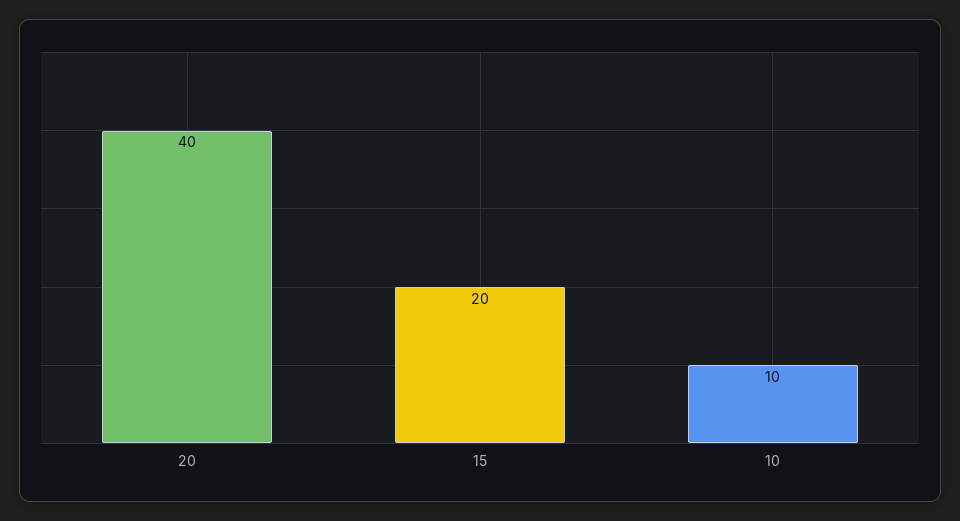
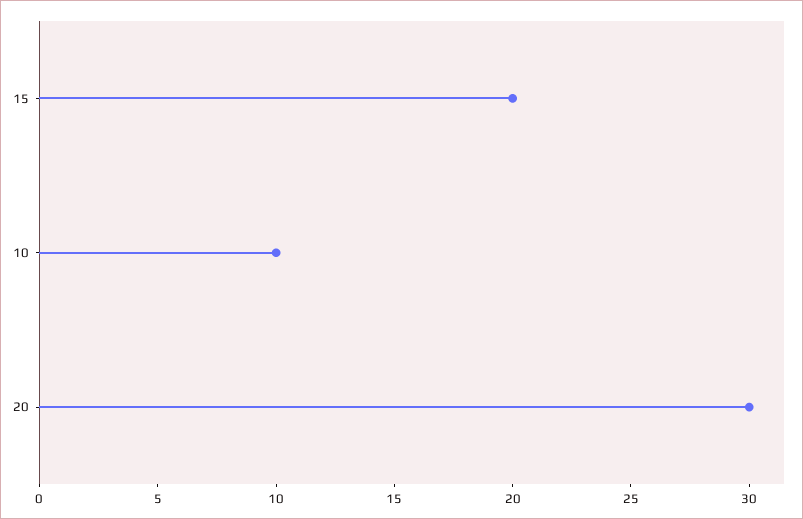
20: 40 -> 30

